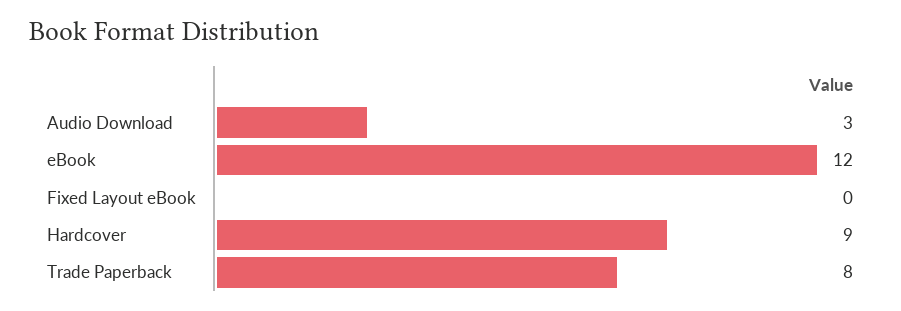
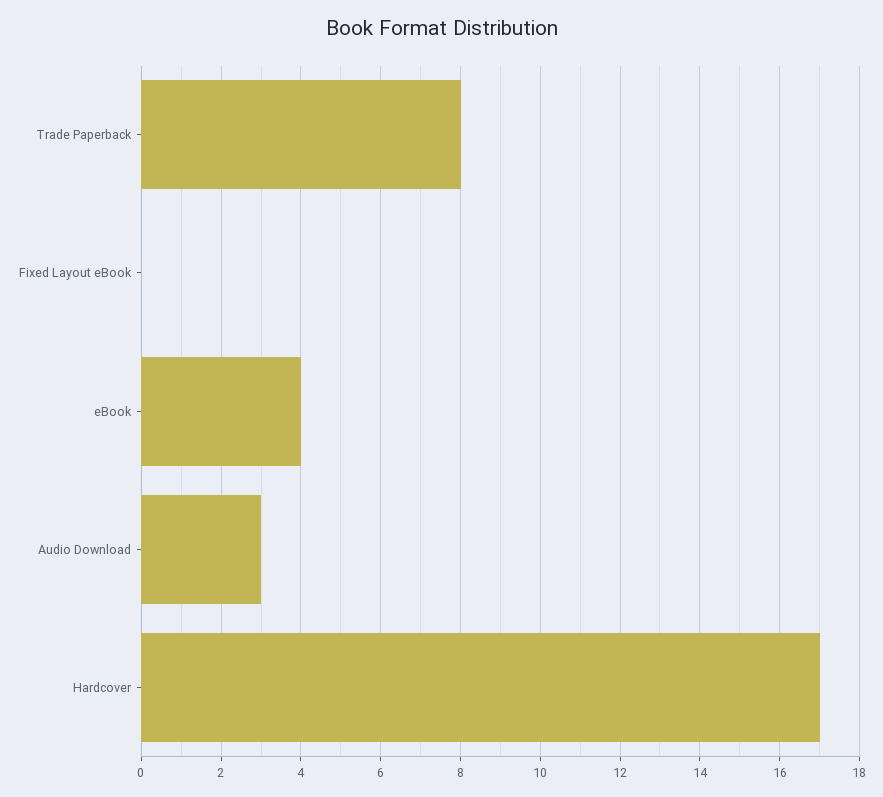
eBook: 12 -> 4
Hardcover: 9 -> 17

